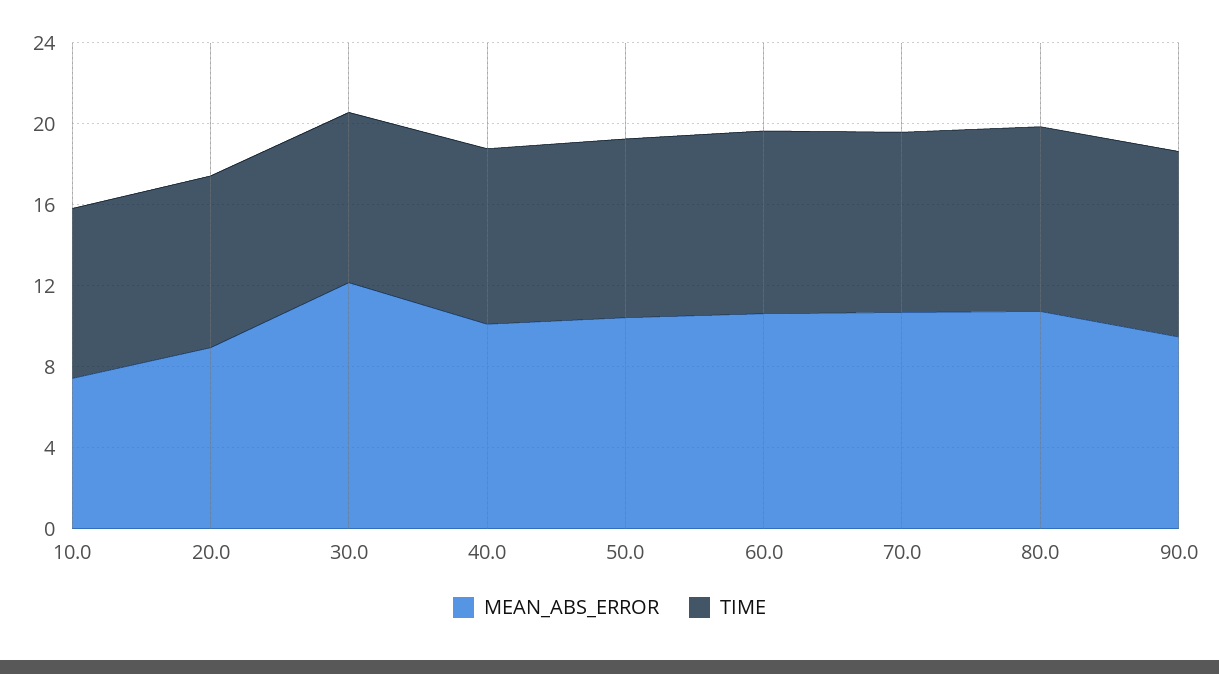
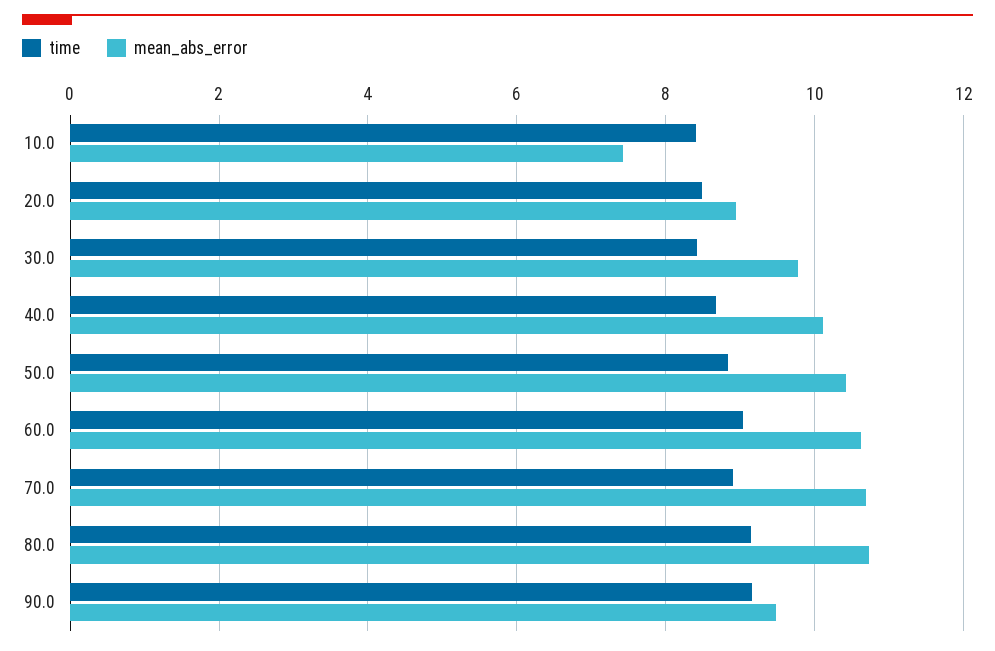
MEAN_ABS_ERROR, 30.0: 12 -> 9.8

